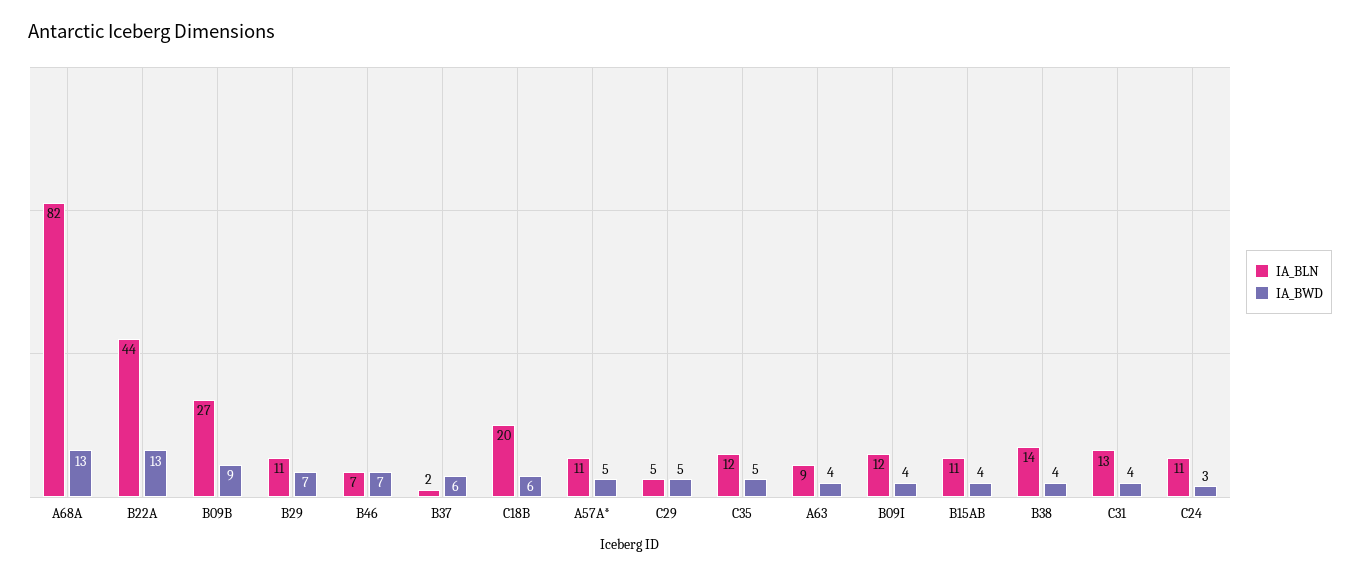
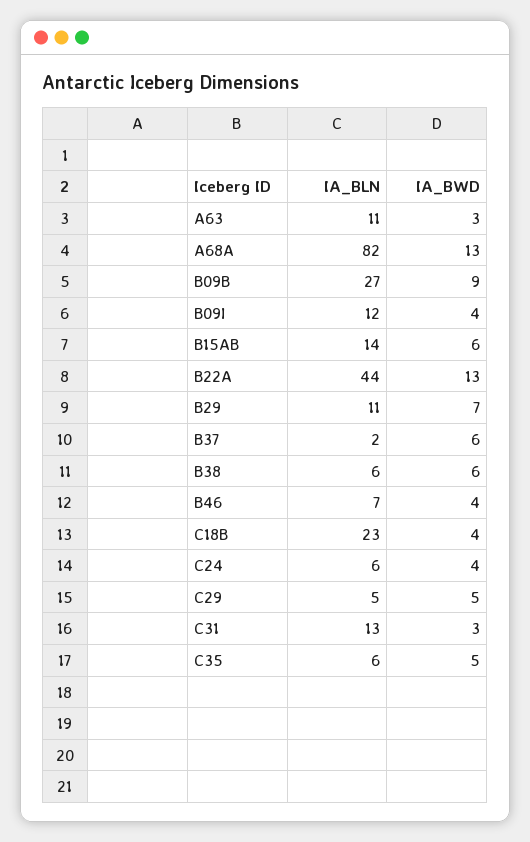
IA_BWD, B46: 7 -> 4
IA_BLN, C18B: 20 -> 23
IA_BWD, C18B: 6 -> 4
IA_BLN, A57A*: 11 -> none
IA_BWD, A57A*: 5 -> none
IA_BLN, C35: 12 -> 6
IA_BLN, A63: 9 -> 11
IA_BWD, A63: 4 -> 3
IA_BLN, B15AB: 11 -> 14
IA_BWD, B15AB: 4 -> 6
IA_BLN, B38: 14 -> 6
IA_BWD, B38: 4 -> 6
IA_BWD, C31: 4 -> 3
IA_BLN, C24: 11 -> 6
IA_BWD, C24: 3 -> 4

